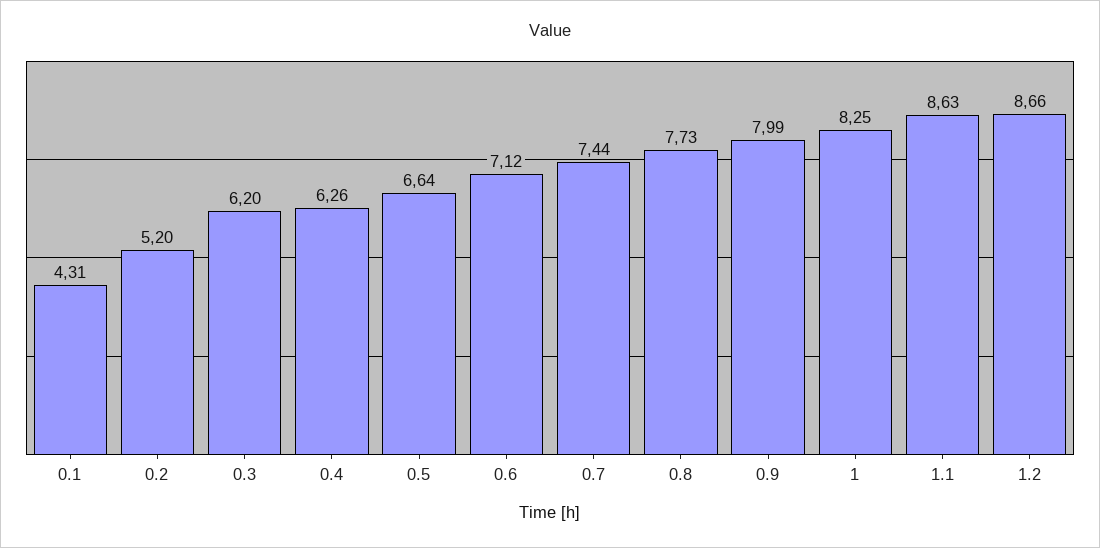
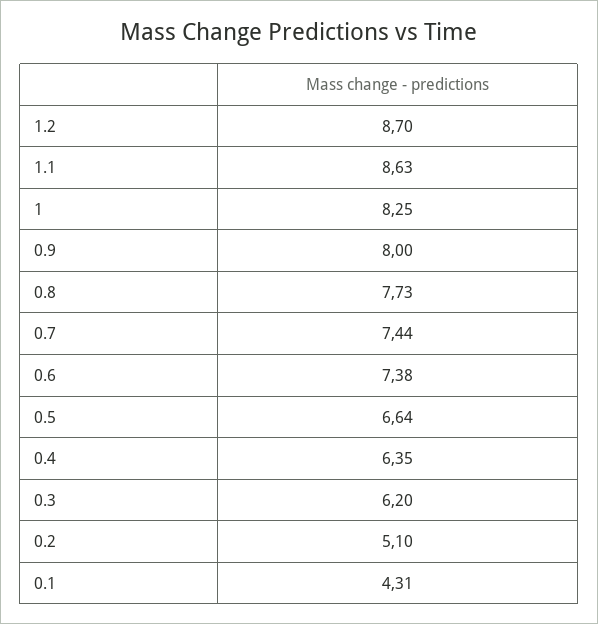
0.2: 5.2 -> 5.1
0.4: 6.26 -> 6.35
0.6: 7.12 -> 7.38
0.9: 7.99 -> 8
1.2: 8.66 -> 8.7

